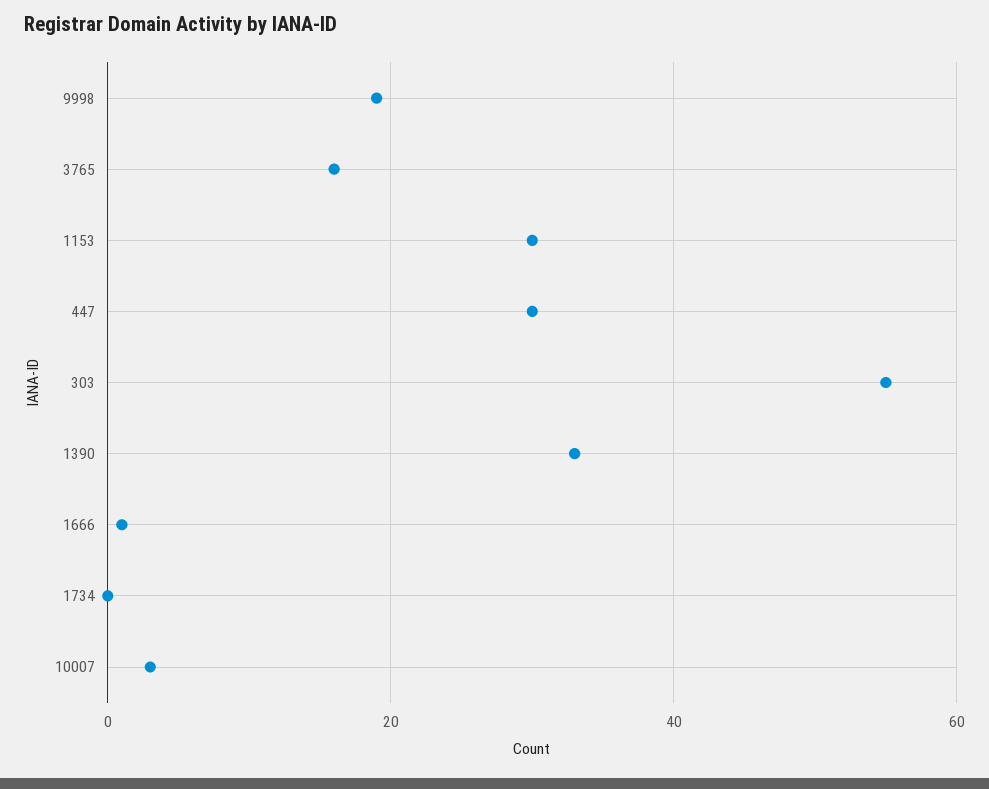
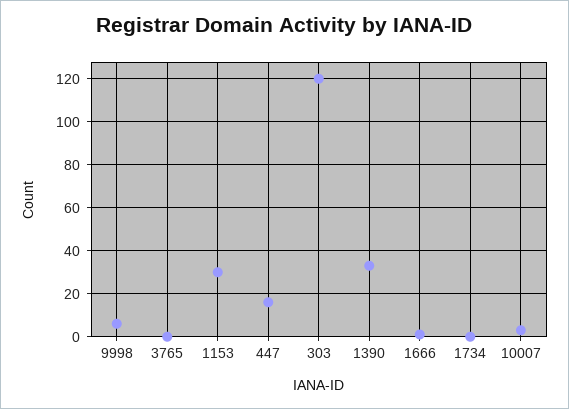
9998: 20 -> 5
3765: 15 -> 0
447: 30 -> 15
303: 55 -> 120

